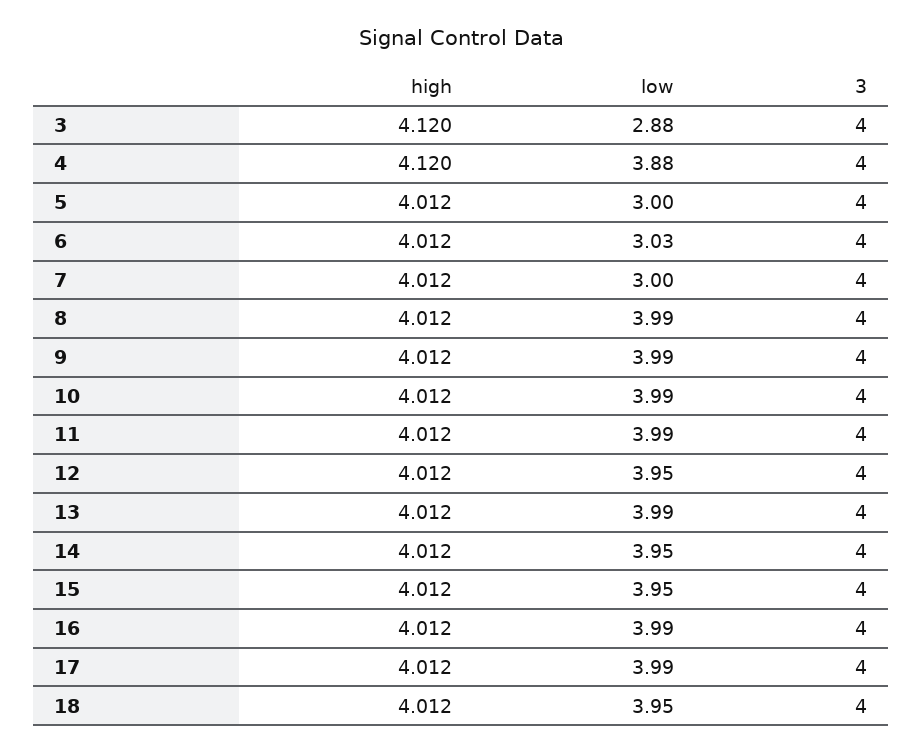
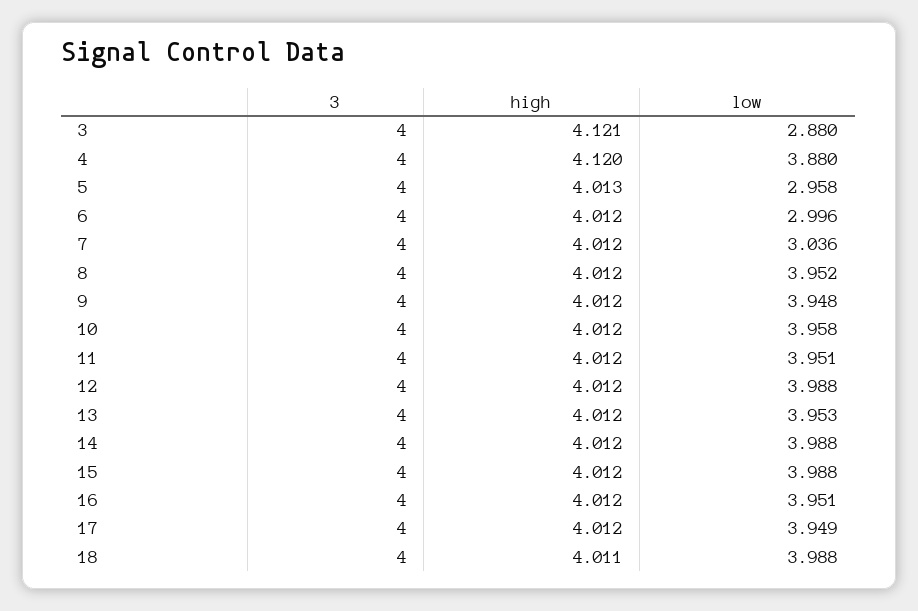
high, 3: 4.12 -> 4.121
high, 5: 4.012 -> 4.013
low, 5: 3 -> 2.958
low, 6: 3.03 -> 2.996
low, 7: 3 -> 3.036
low, 8: 3.99 -> 3.952
low, 9: 3.99 -> 3.948
low, 10: 3.99 -> 3.958
low, 11: 3.99 -> 3.951
low, 12: 3.95 -> 3.988
low, 13: 3.99 -> 3.953
low, 14: 3.95 -> 3.988
low, 15: 3.95 -> 3.988
low, 16: 3.99 -> 3.951
low, 17: 3.99 -> 3.949
high, 18: 4.012 -> 4.011
low, 18: 3.95 -> 3.988

